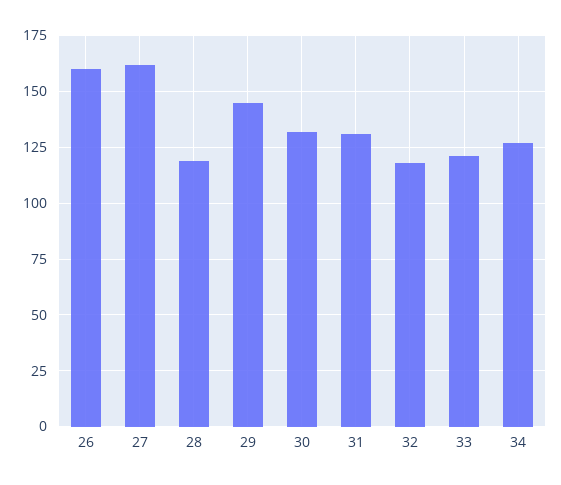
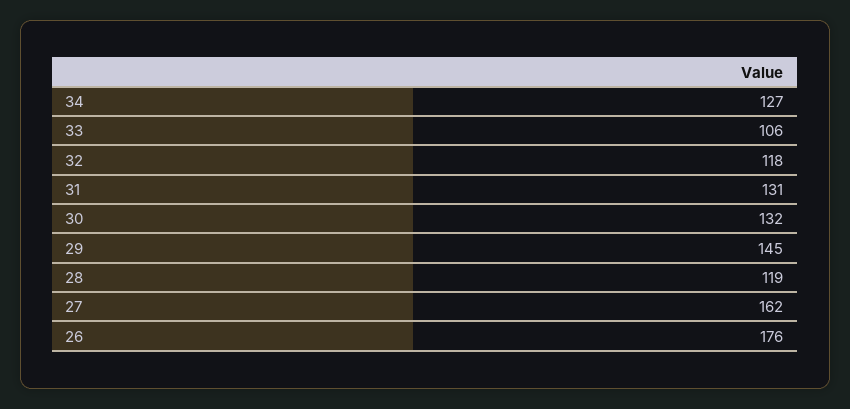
26: 160 -> 176
33: 120 -> 106

